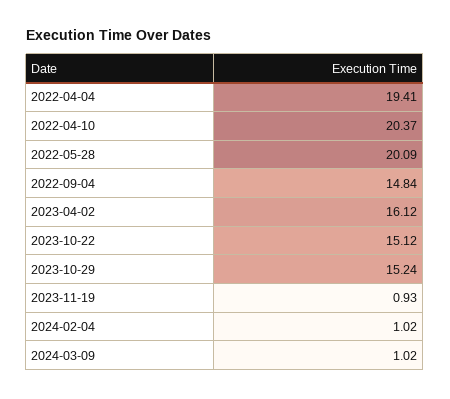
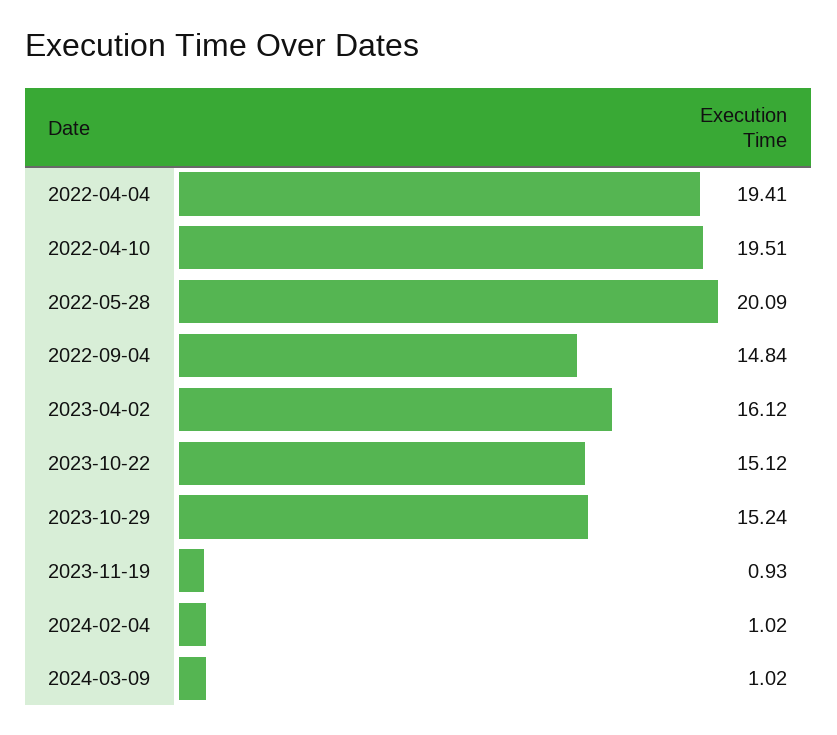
2022-04-10: 20.37 -> 19.51

